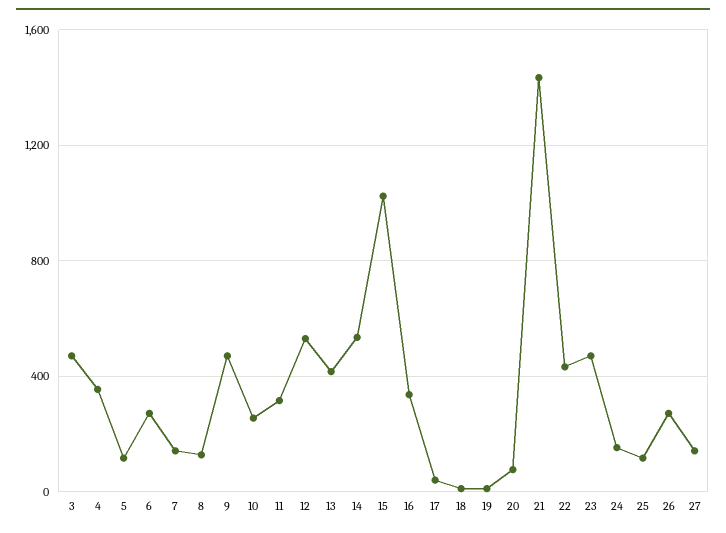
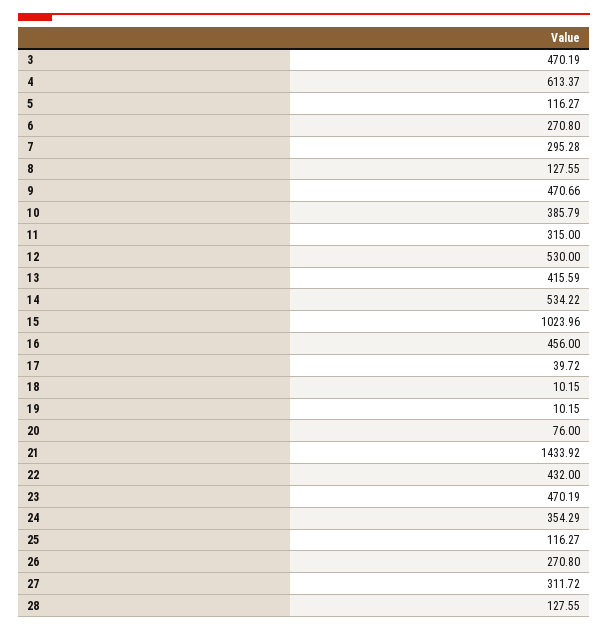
4: 350 -> 613.37
7: 150 -> 295.28
10: 250 -> 385.79
16: 350 -> 456
24: 150 -> 354.29
27: 150 -> 311.72
28: none -> 127.55

